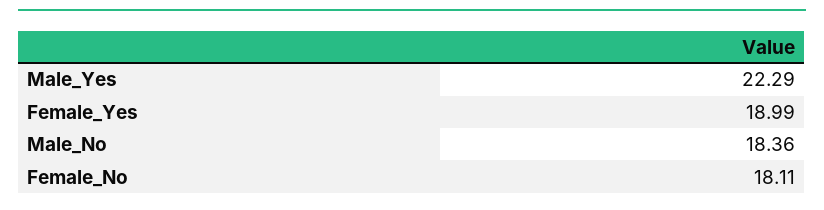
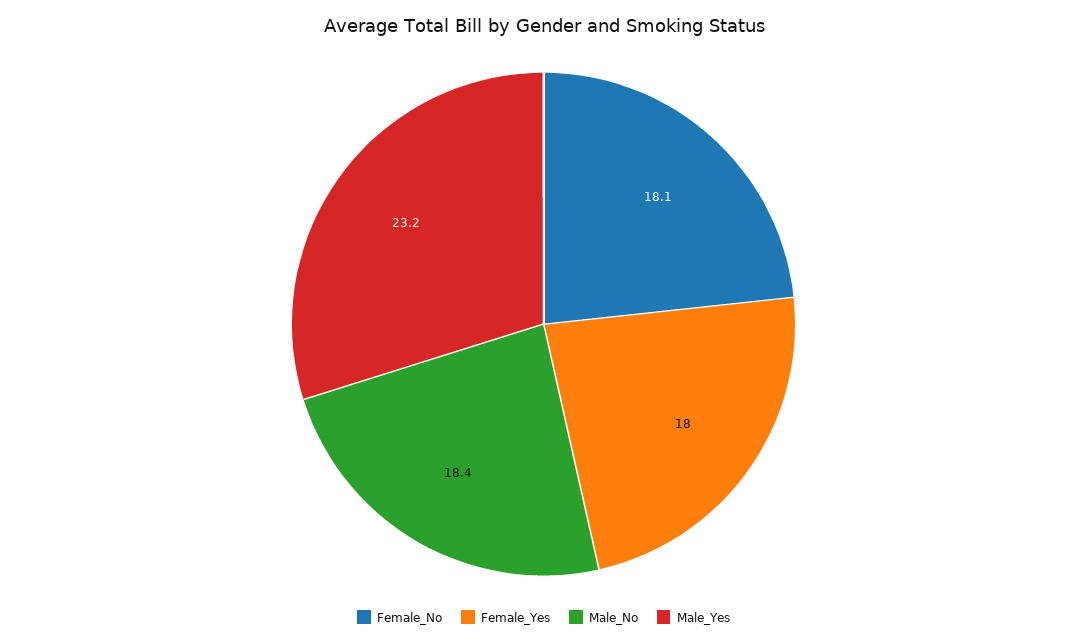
Male_Yes: 22.29 -> 23.2
Female_Yes: 18.99 -> 18

